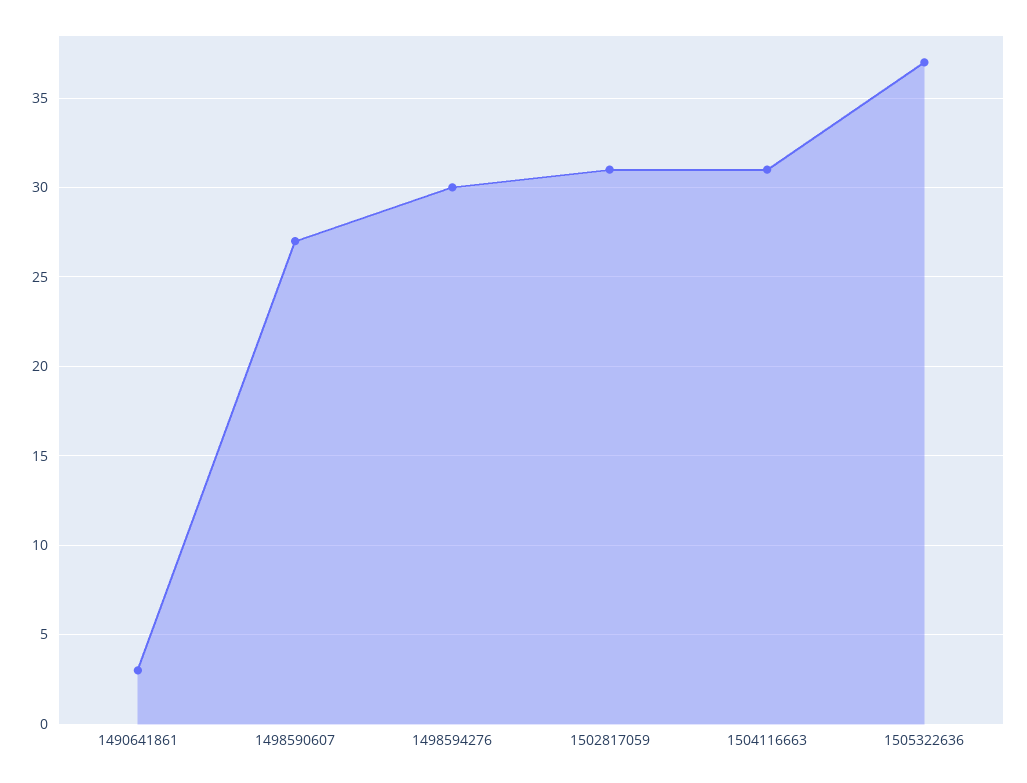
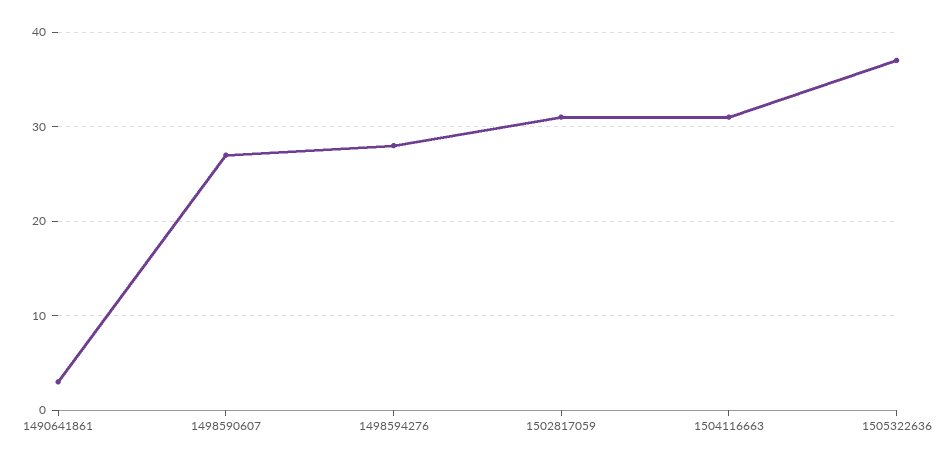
1498594276: 30 -> 28

